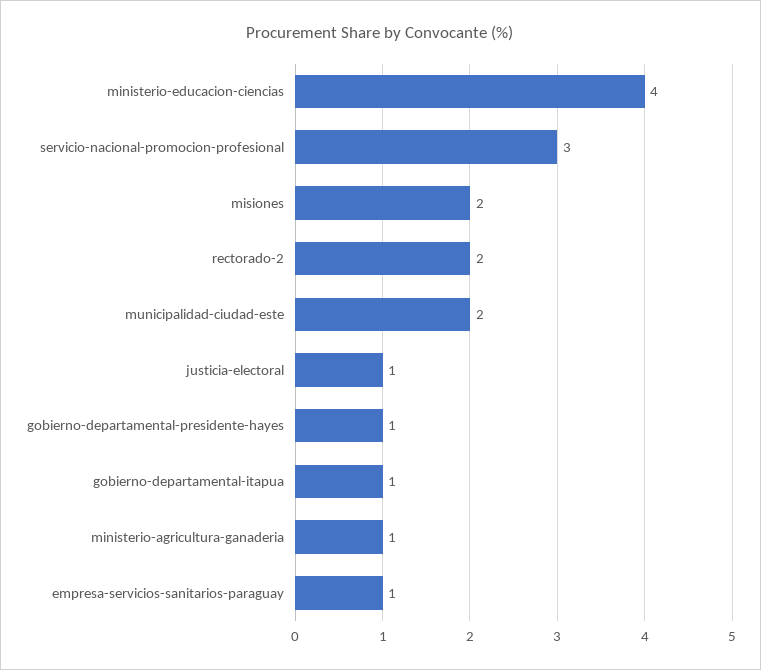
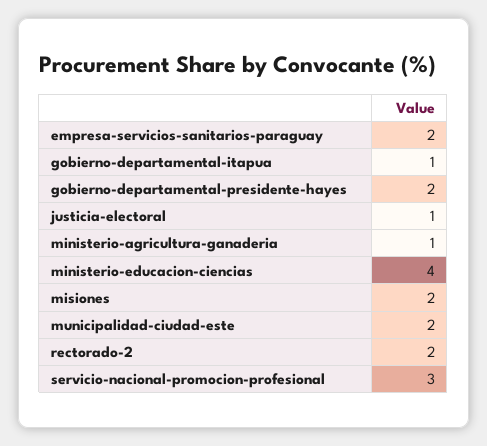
gobierno-departamental-presidente-hayes: 1 -> 2
empresa-servicios-sanitarios-paraguay: 1 -> 2

